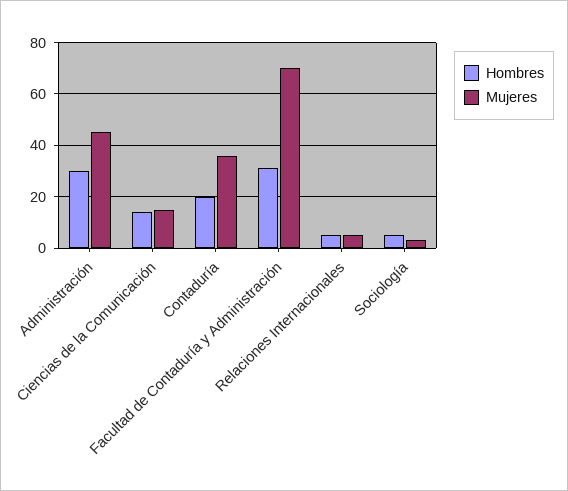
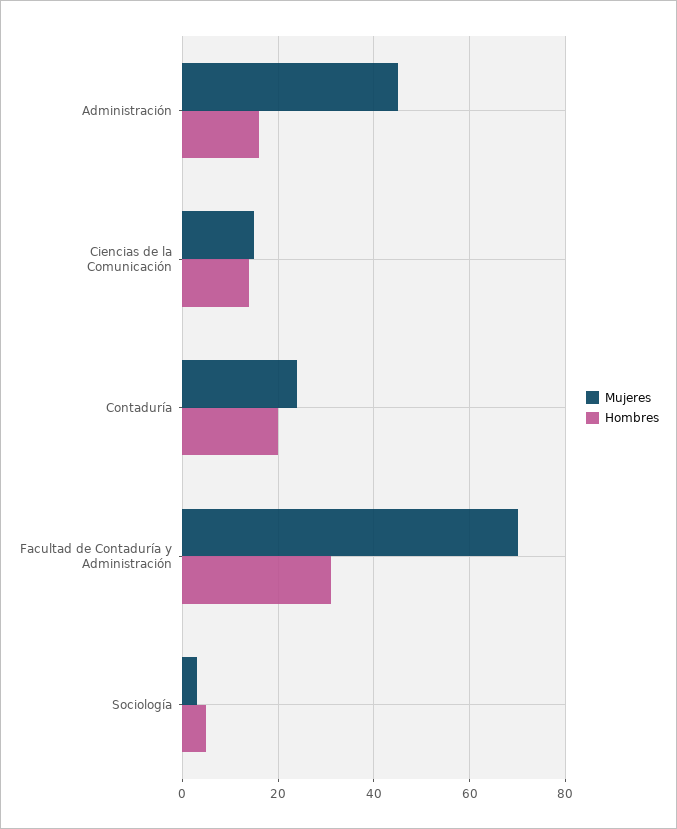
Hombres, Administración: 30 -> 15
Mujeres, Contaduría: 35 -> 25
Hombres, Relaciones Internacionales: 5 -> none
Mujeres, Relaciones Internacionales: 5 -> none

